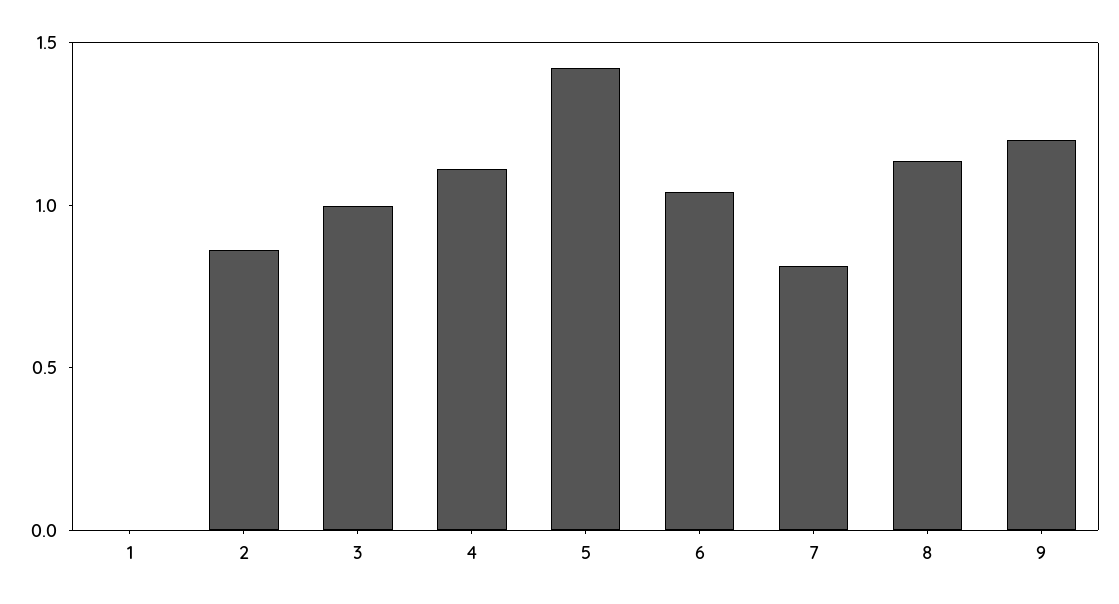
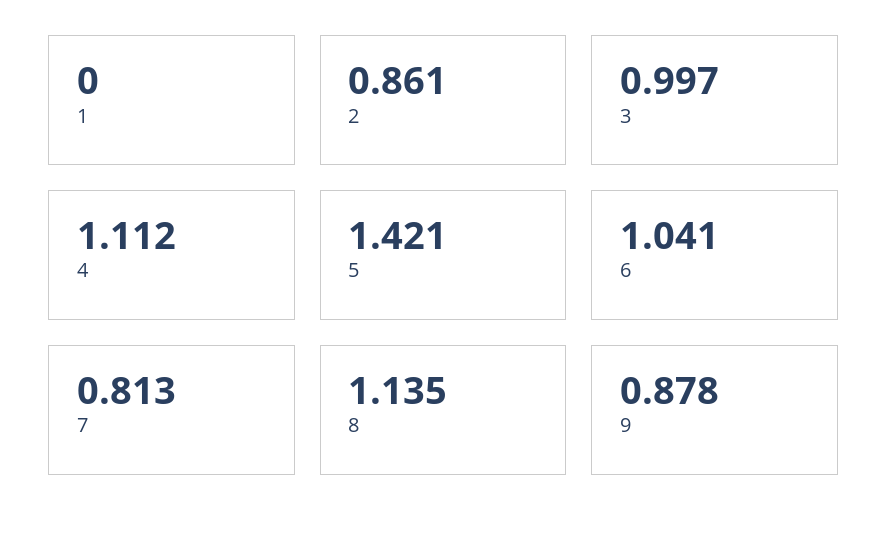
9: 1.2 -> 0.878

